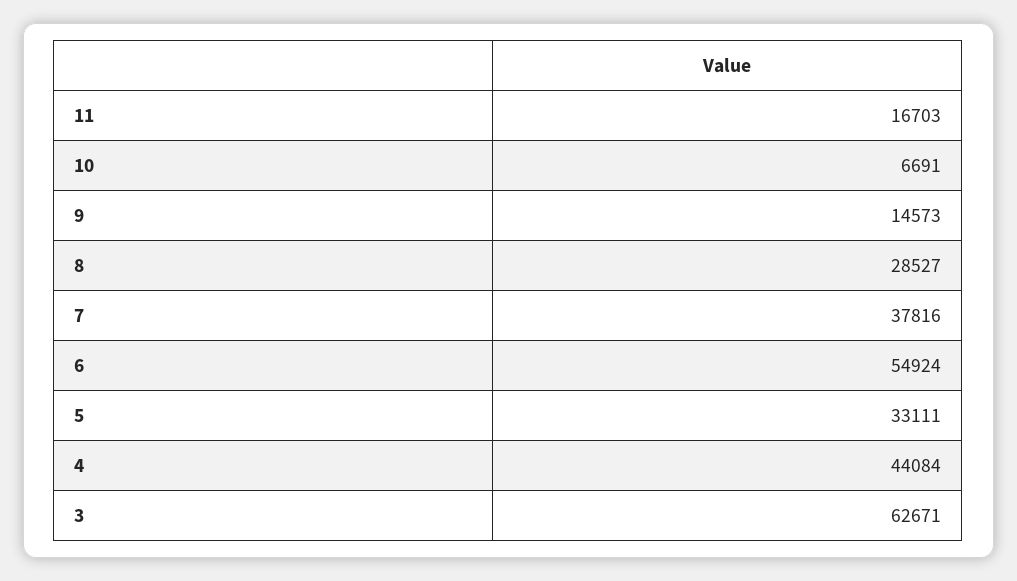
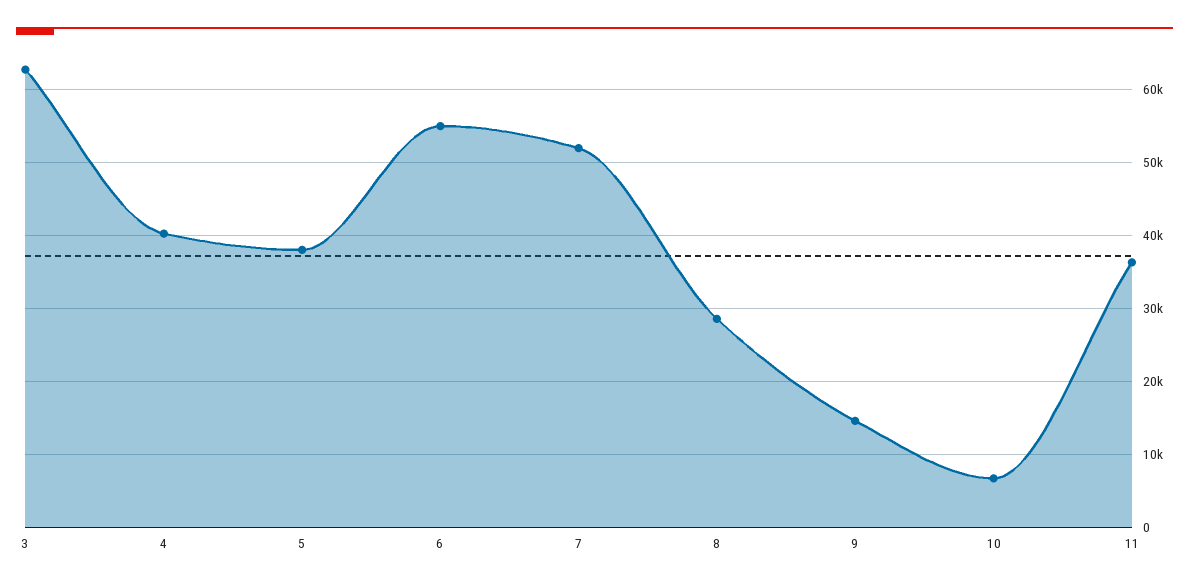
11: 16703 -> 36000
7: 37816 -> 52000
5: 33111 -> 38000
4: 44084 -> 40000

